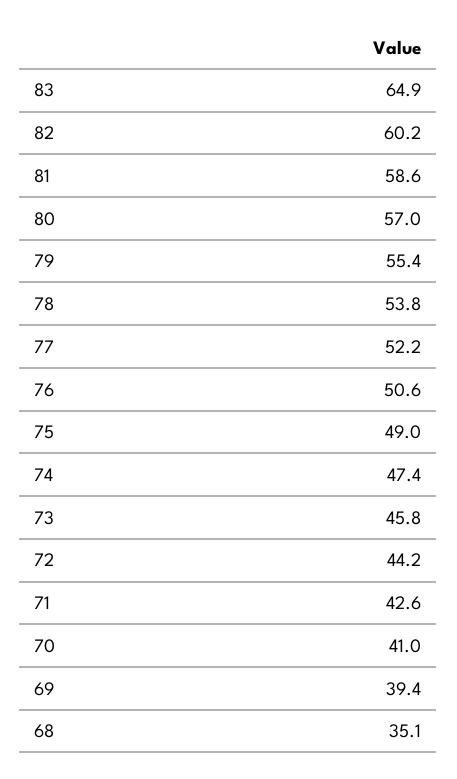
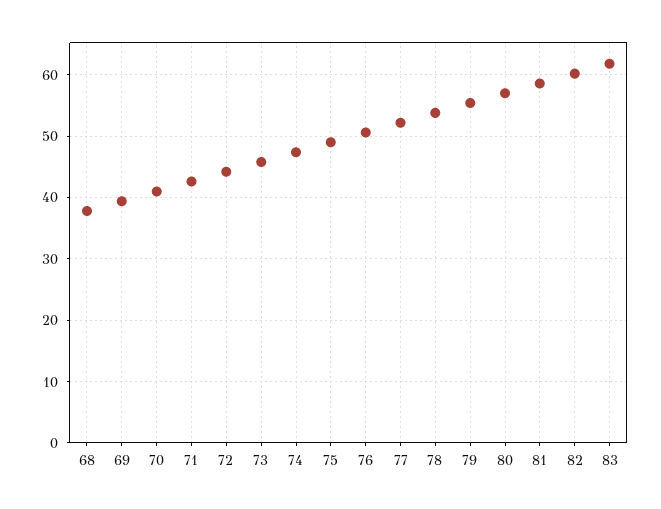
83: 64.9 -> 62
68: 35.1 -> 38

